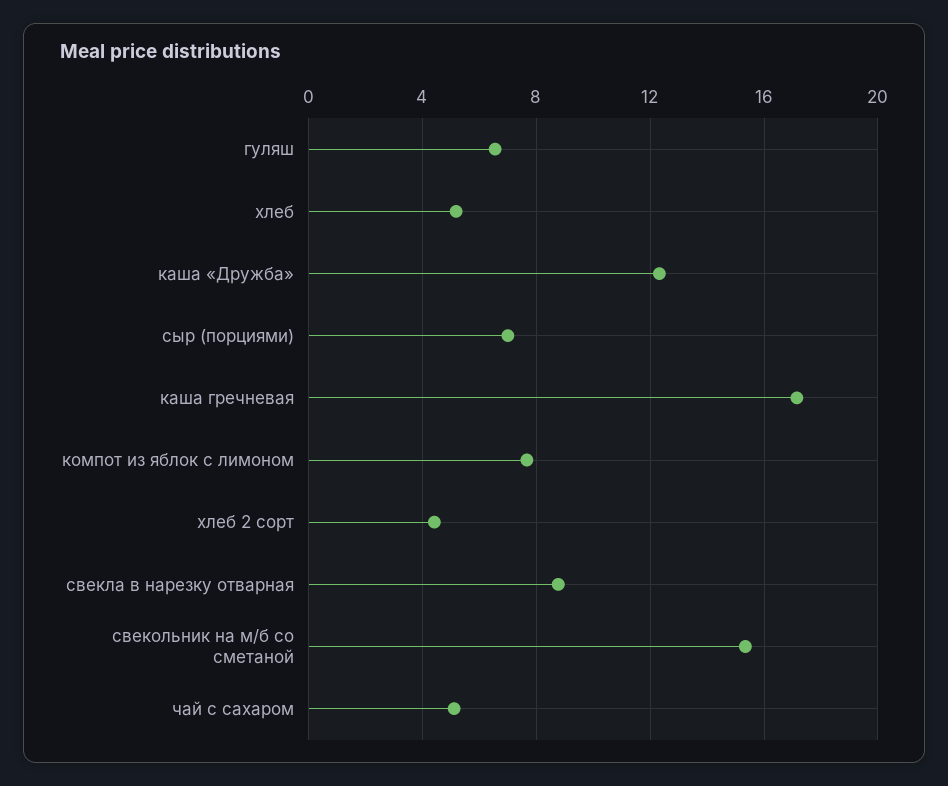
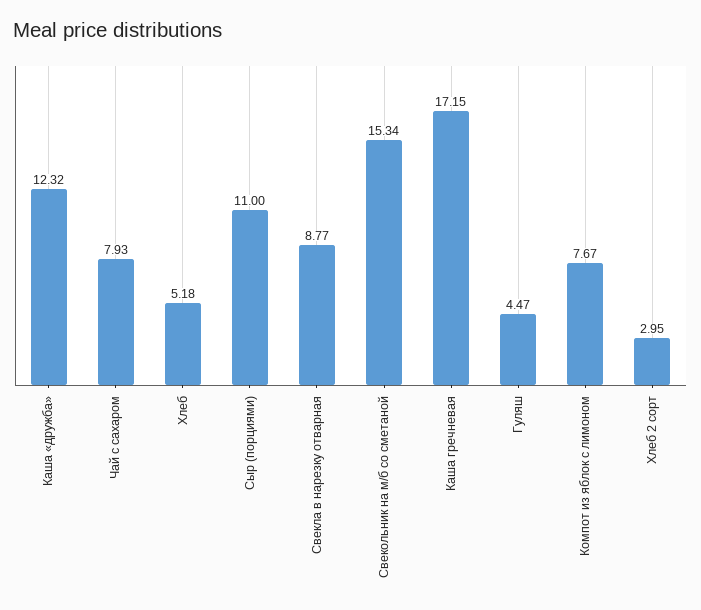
гуляш: 6.5 -> 4.47
сыр (порциями): 7 -> 11
хлеб 2 сорт: 4.5 -> 2.95
чай с сахаром: 5 -> 7.93

